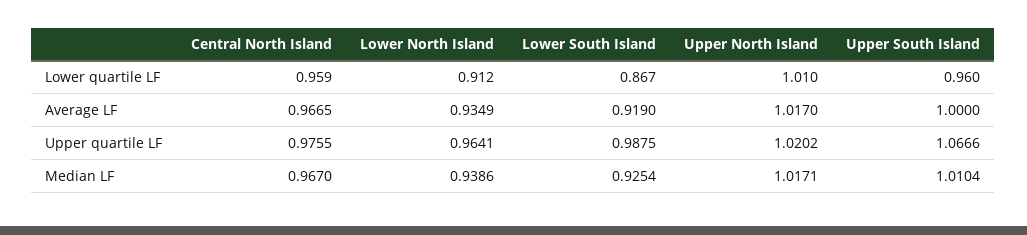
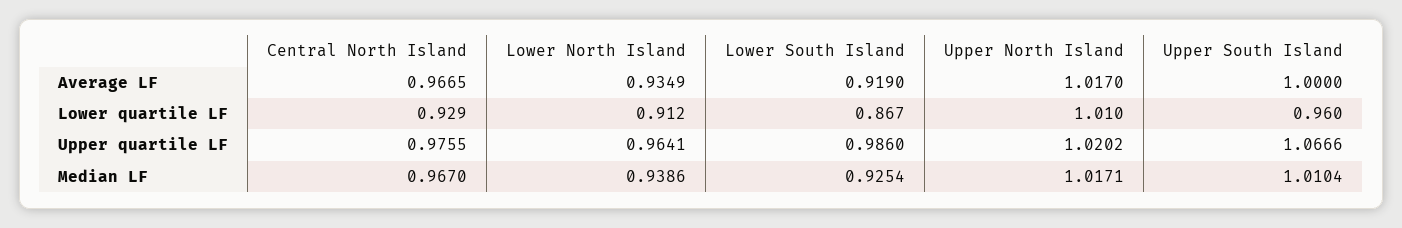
Central North Island, Lower quartile LF: 0.959 -> 0.929
Lower South Island, Upper quartile LF: 0.9875 -> 0.986

